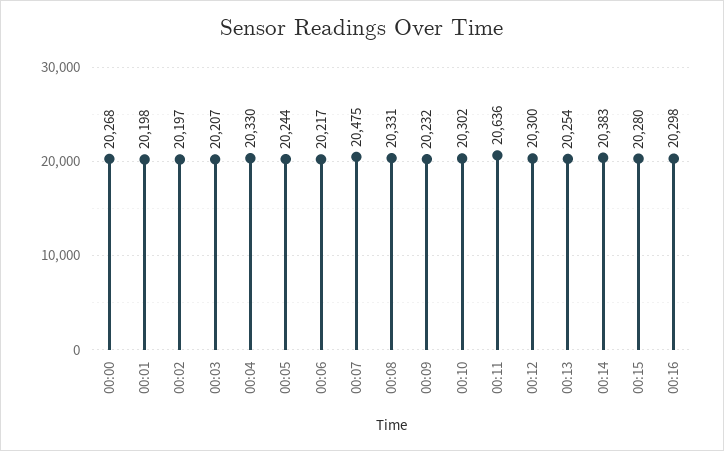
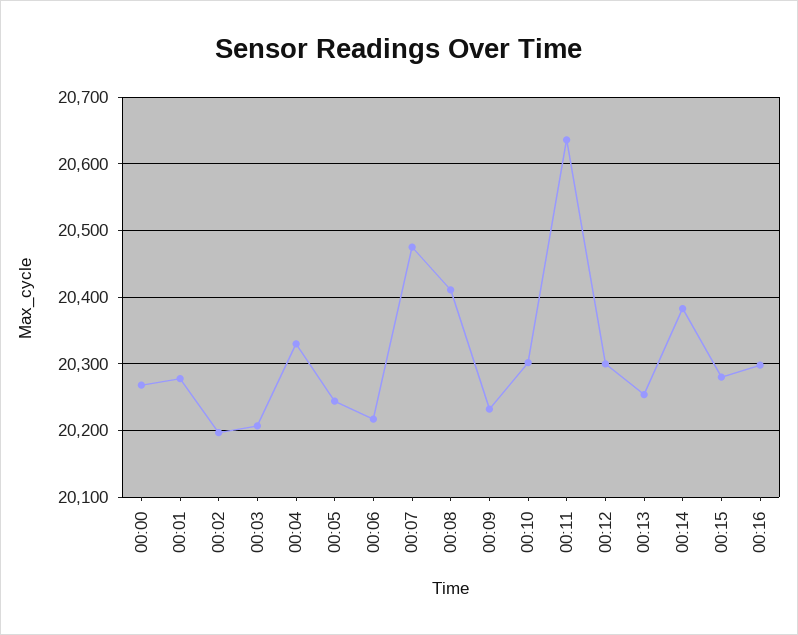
00:01: 20198 -> 20280
00:08: 20331 -> 20410

